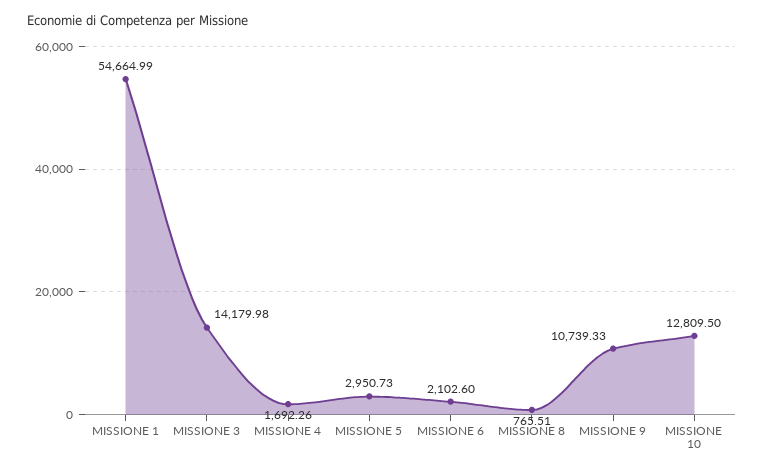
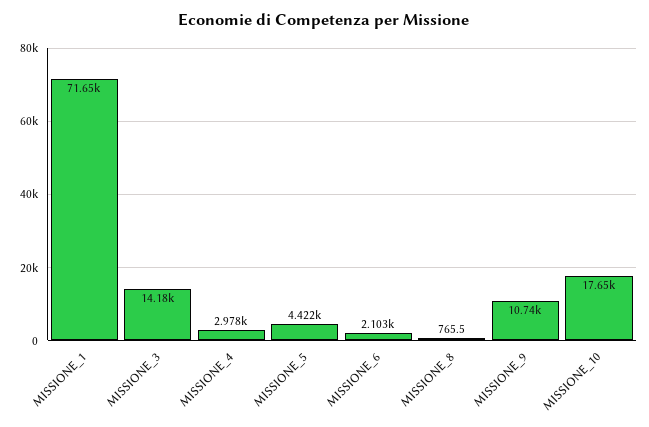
MISSIONE 1: 54664.99 -> 71650
MISSIONE 4: 1692.26 -> 2978
MISSIONE 5: 2950.73 -> 4422
MISSIONE 10: 12809.5 -> 17650

